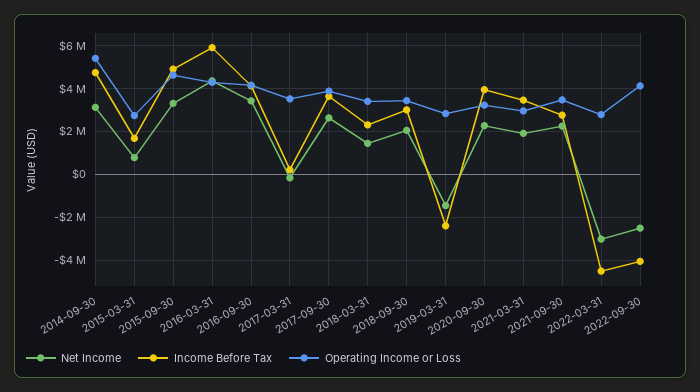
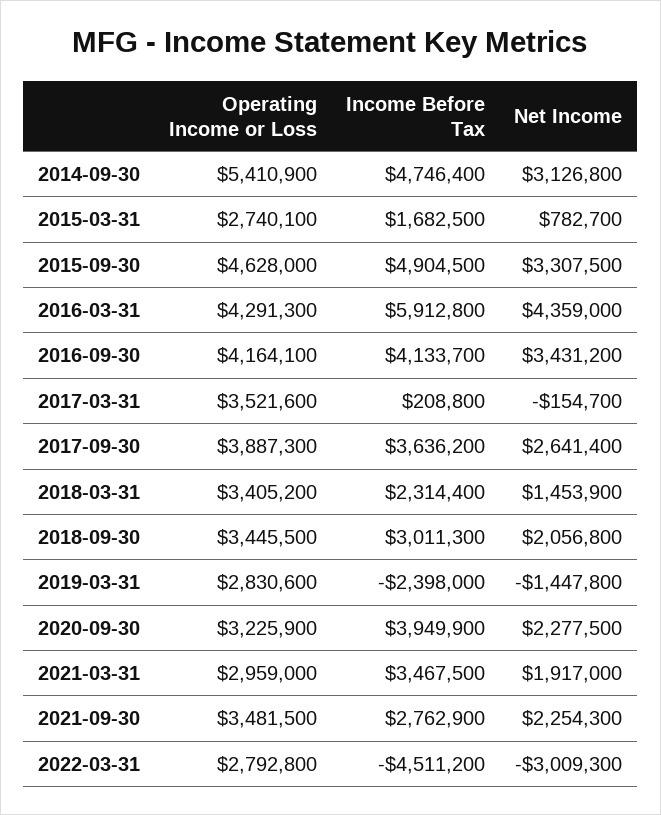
Net Income, 2022-09-30: -2500000 -> none
Income Before Tax, 2022-09-30: -4000000 -> none
Operating Income or Loss, 2022-09-30: 4000000 -> none

